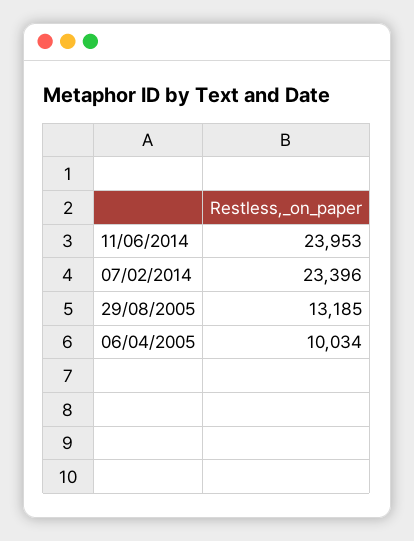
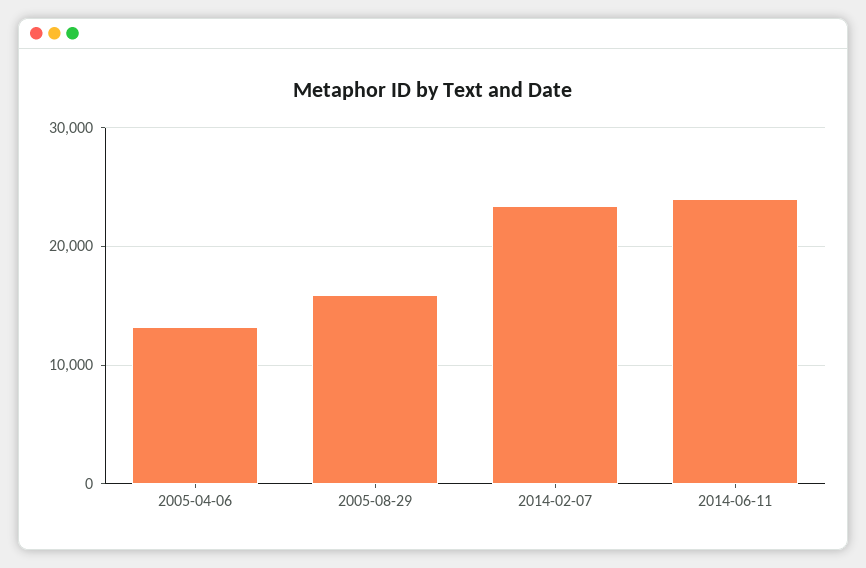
29/08/2005: 13185 -> 16000
06/04/2005: 10034 -> 13000

